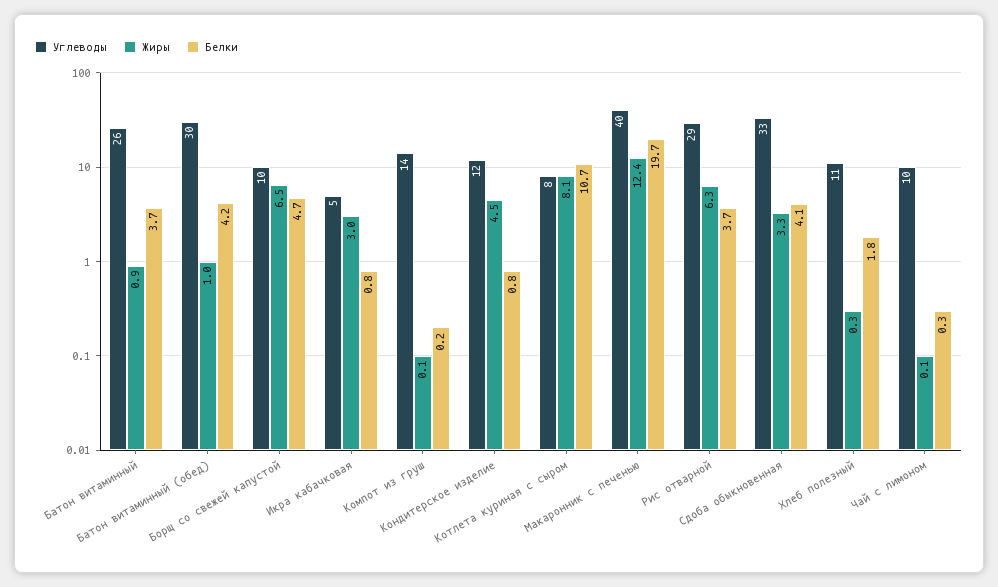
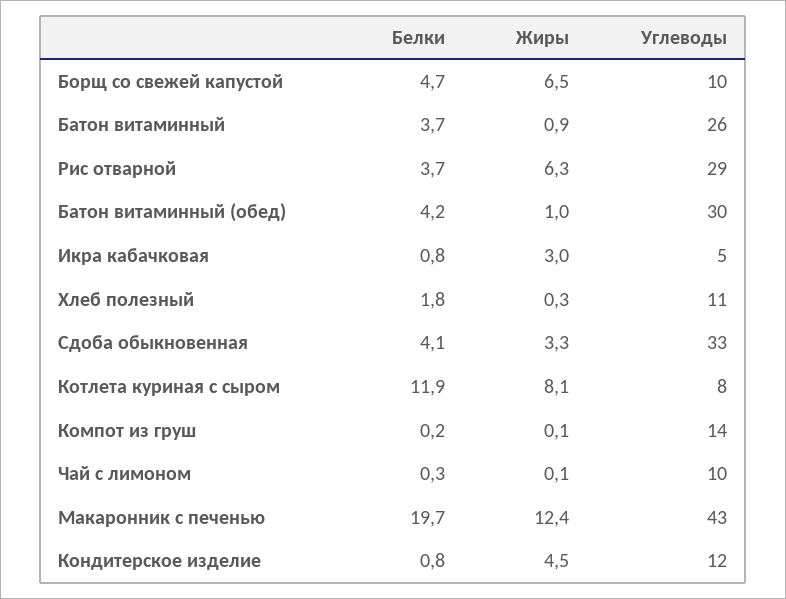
Белки, Котлета куриная с сыром: 10.7 -> 11.9
Углеводы, Макаронник с печенью: 40 -> 43

